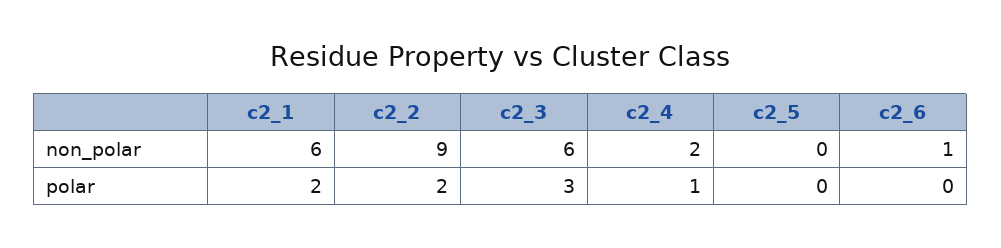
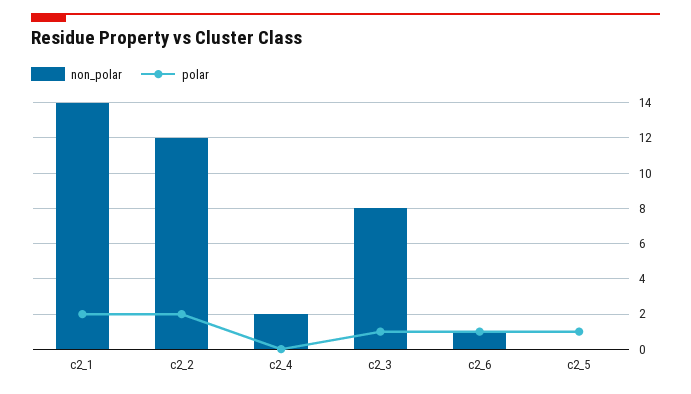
non_polar, c2_1: 6 -> 14
non_polar, c2_2: 9 -> 12
non_polar, c2_3: 6 -> 8
polar, c2_3: 3 -> 1
polar, c2_4: 1 -> 0
polar, c2_5: 0 -> 1
polar, c2_6: 0 -> 1

